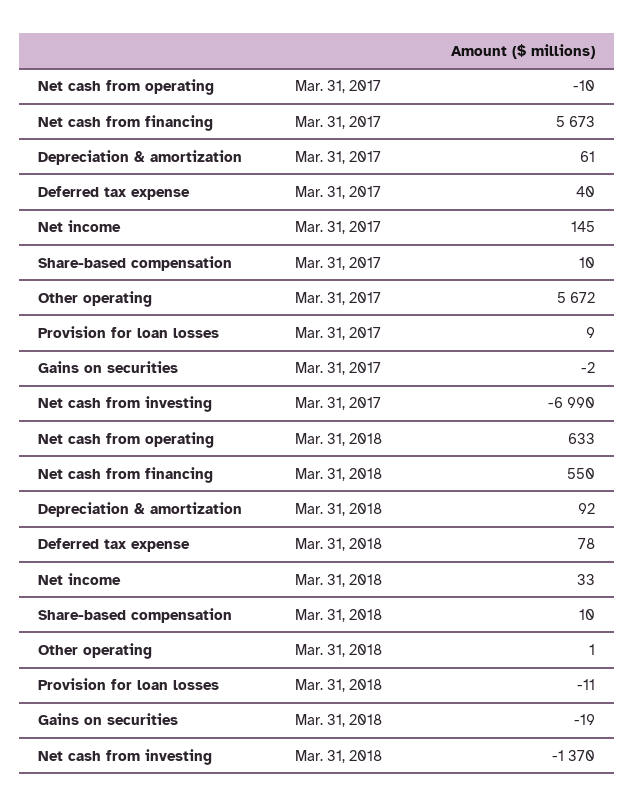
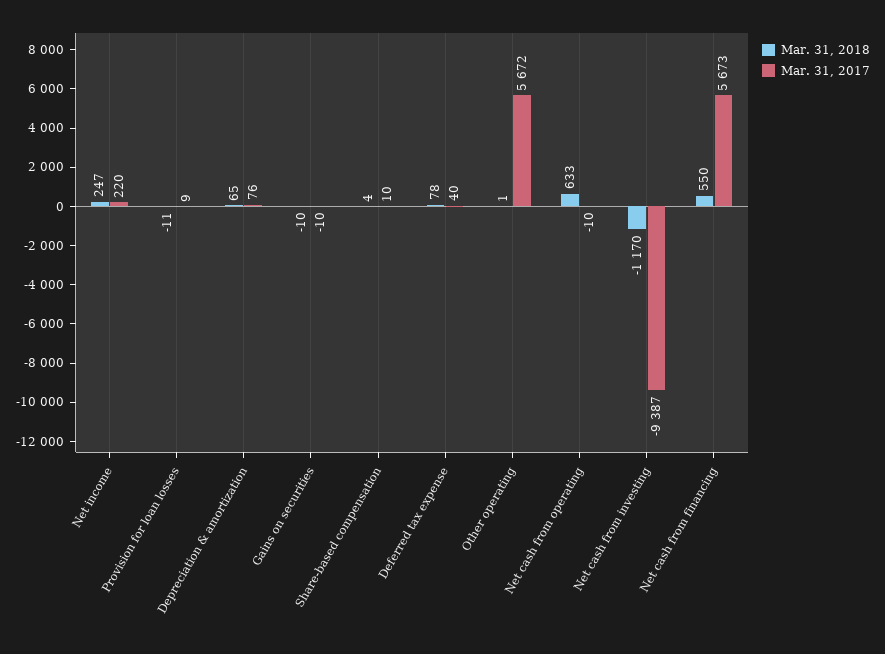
Mar. 31, 2017, Depreciation & amortization: 61 -> 76
Mar. 31, 2017, Net income: 145 -> 220
Mar. 31, 2017, Gains on securities: -2 -> -10
Mar. 31, 2017, Net cash from investing: -6990 -> -9387
Mar. 31, 2018, Depreciation & amortization: 92 -> 65
Mar. 31, 2018, Net income: 33 -> 247
Mar. 31, 2018, Share-based compensation: 10 -> 4
Mar. 31, 2018, Gains on securities: -19 -> -10
Mar. 31, 2018, Net cash from investing: -1370 -> -1170

